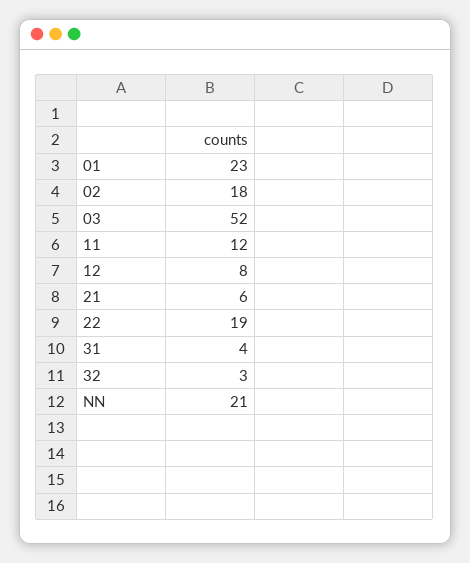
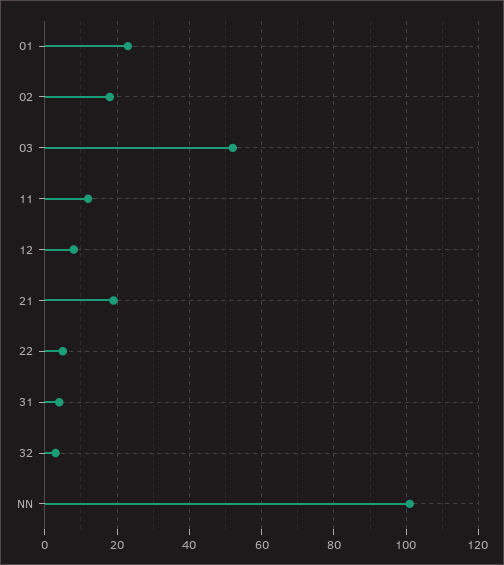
21: 6 -> 20
22: 19 -> 5
NN: 21 -> 100

